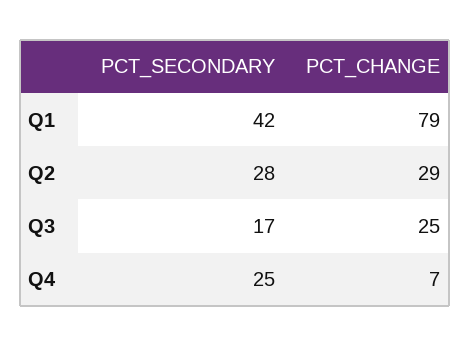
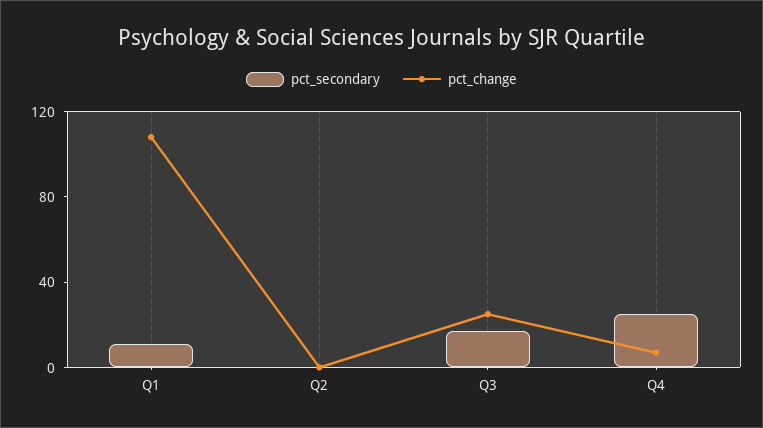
PCT_SECONDARY, Q1: 42 -> 10
PCT_CHANGE, Q1: 79 -> 110
PCT_SECONDARY, Q2: 28 -> 0
PCT_CHANGE, Q2: 29 -> 0

